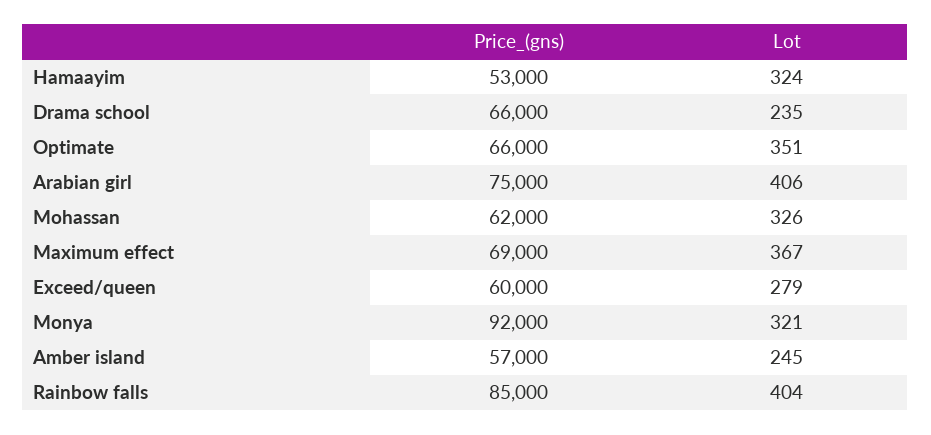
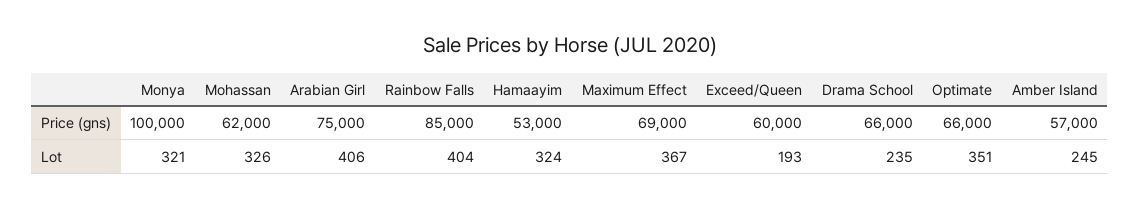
Lot, Exceed/queen: 279 -> 193
Price_(gns), Monya: 92000 -> 100000

